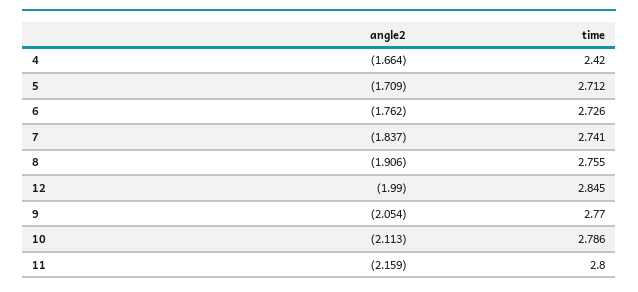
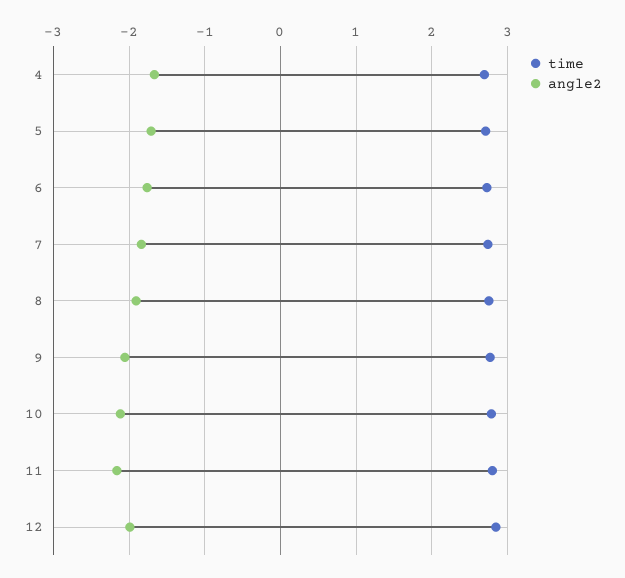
time, 4: 2.42 -> 2.7

